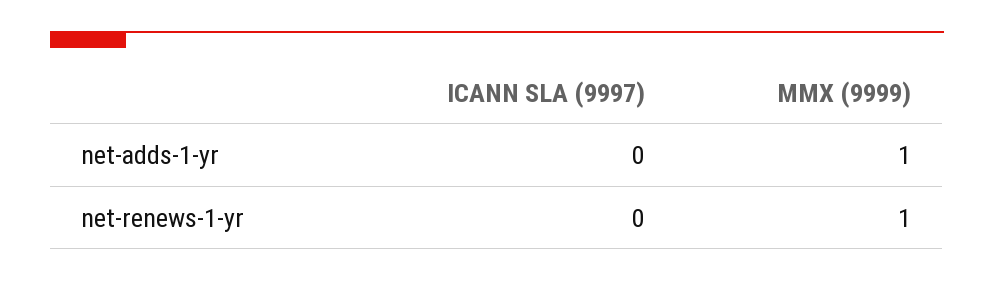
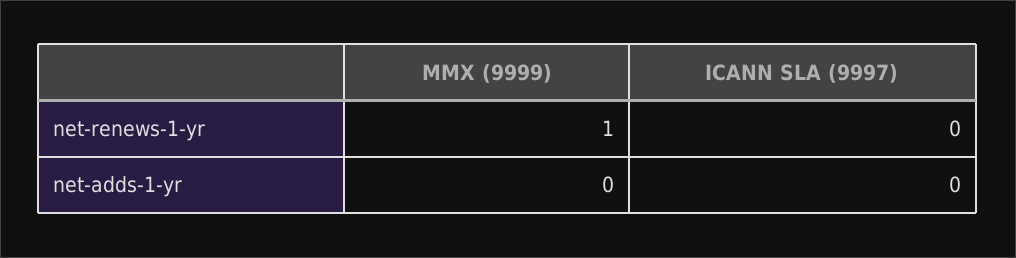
MMX (9999), net-adds-1-yr: 1 -> 0

